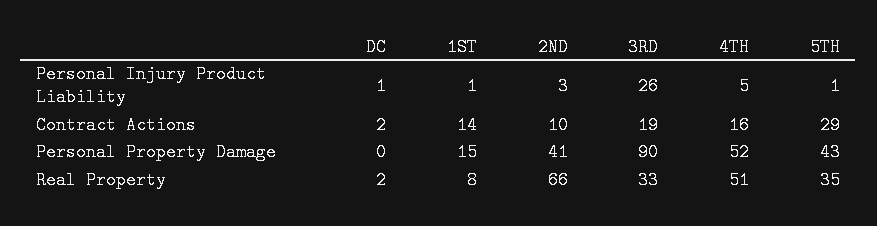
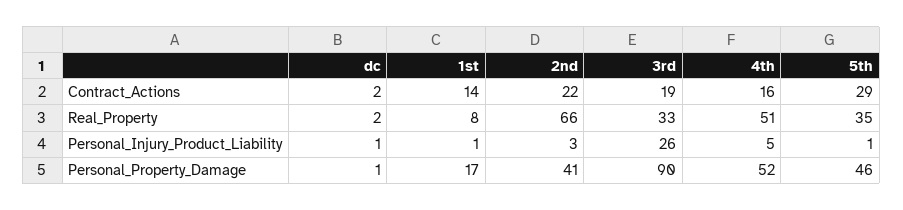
2ND, Contract Actions: 10 -> 22
DC, Personal Property Damage: 0 -> 1
1ST, Personal Property Damage: 15 -> 17
5TH, Personal Property Damage: 43 -> 46

